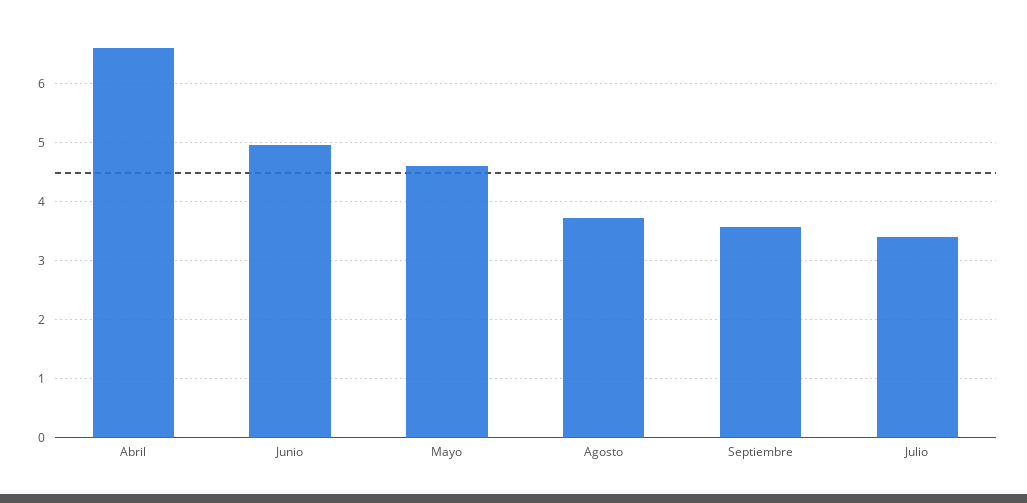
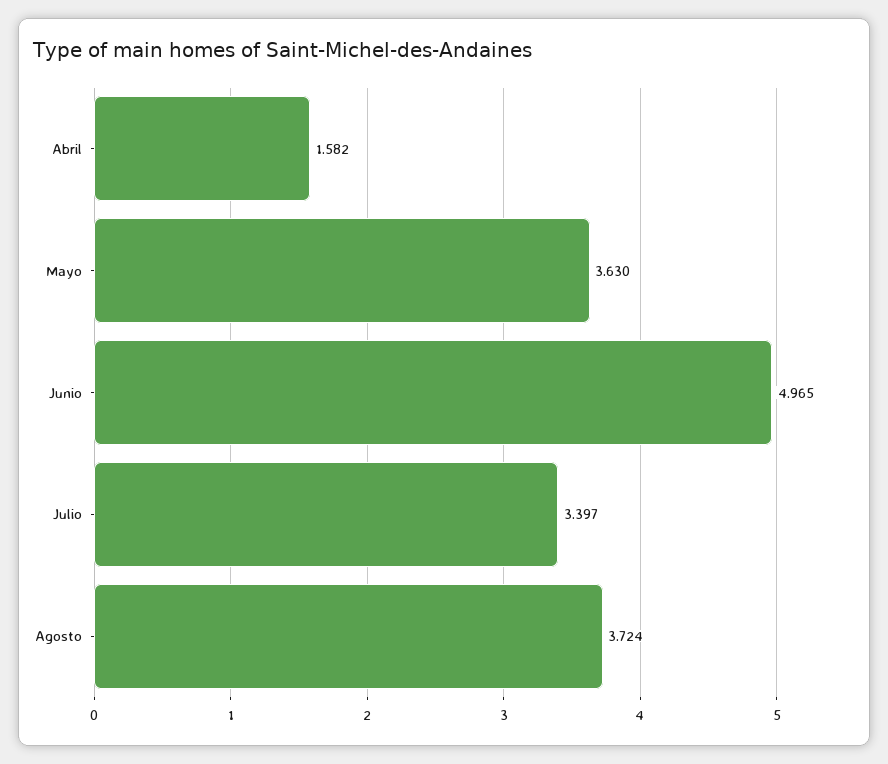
Abril: 6.6 -> 1.582
Mayo: 4.6 -> 3.63
Septiembre: 3.6 -> none

